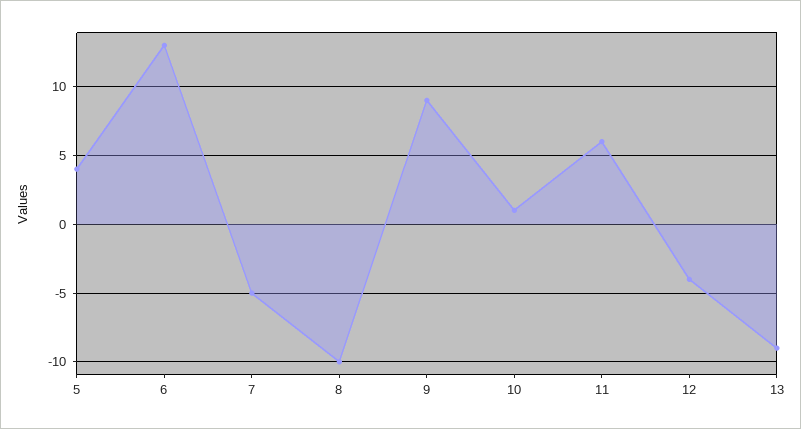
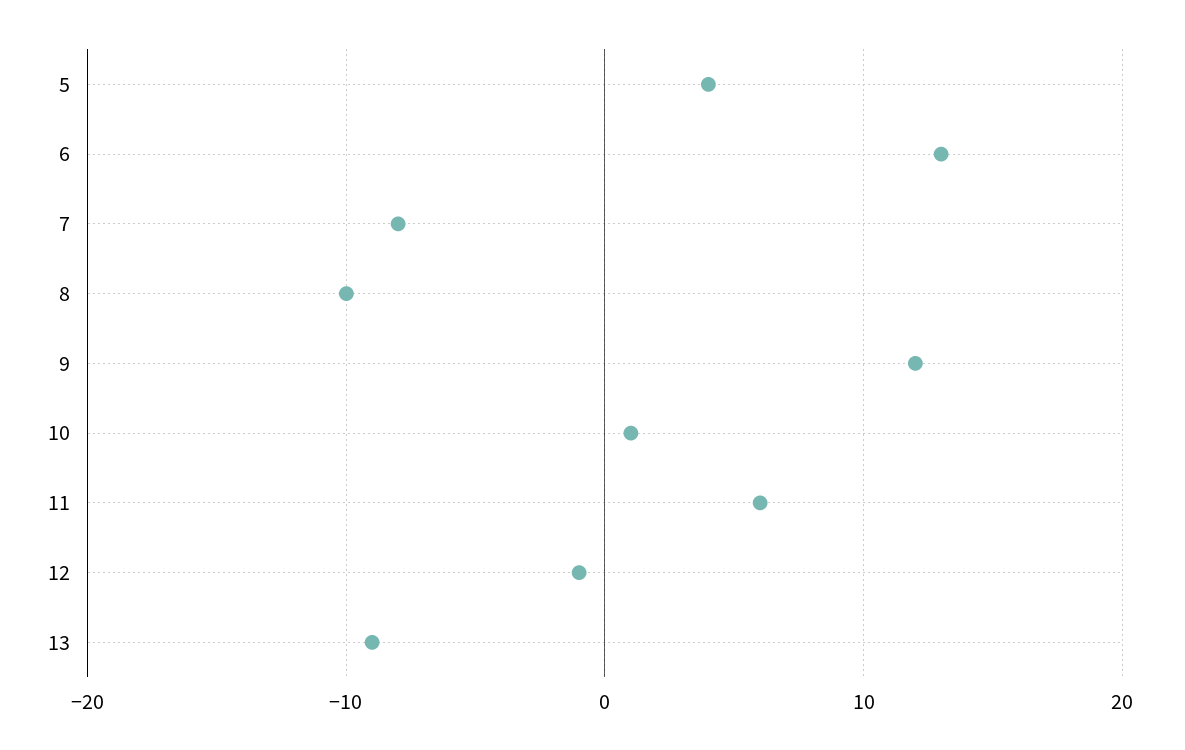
7: -5 -> -8
9: 9 -> 12
12: -4 -> -1

